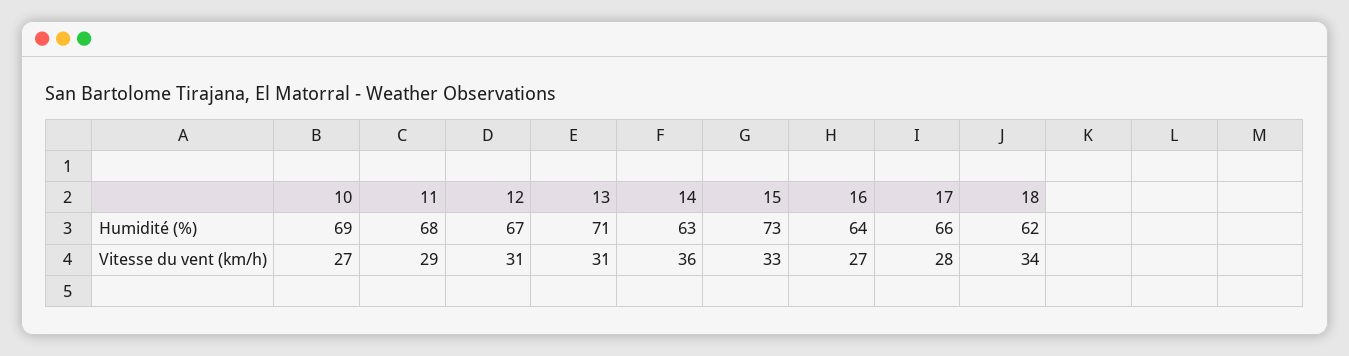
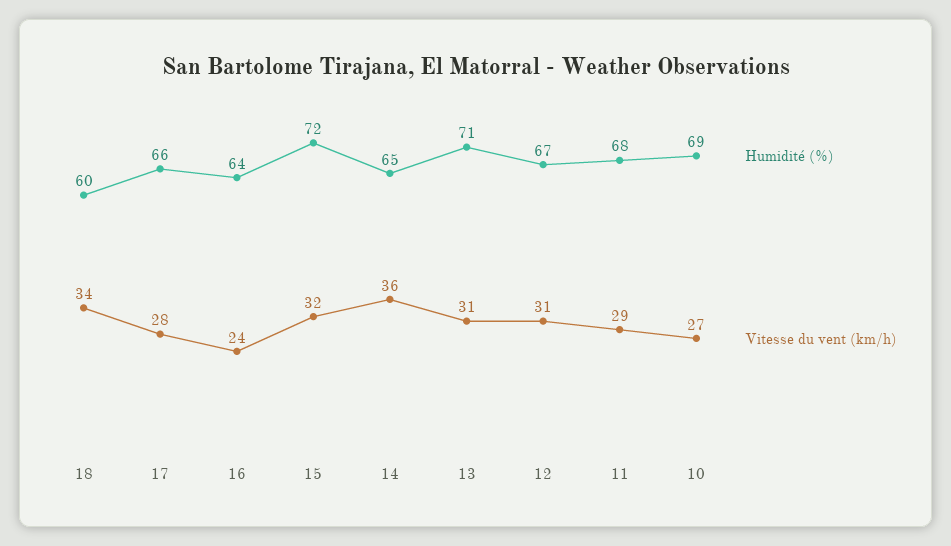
Humidité (%), 14: 63 -> 65
Humidité (%), 15: 73 -> 72
Humidité (%), 18: 62 -> 60
Vitesse du vent (km/h), 15: 33 -> 32
Vitesse du vent (km/h), 16: 27 -> 24

